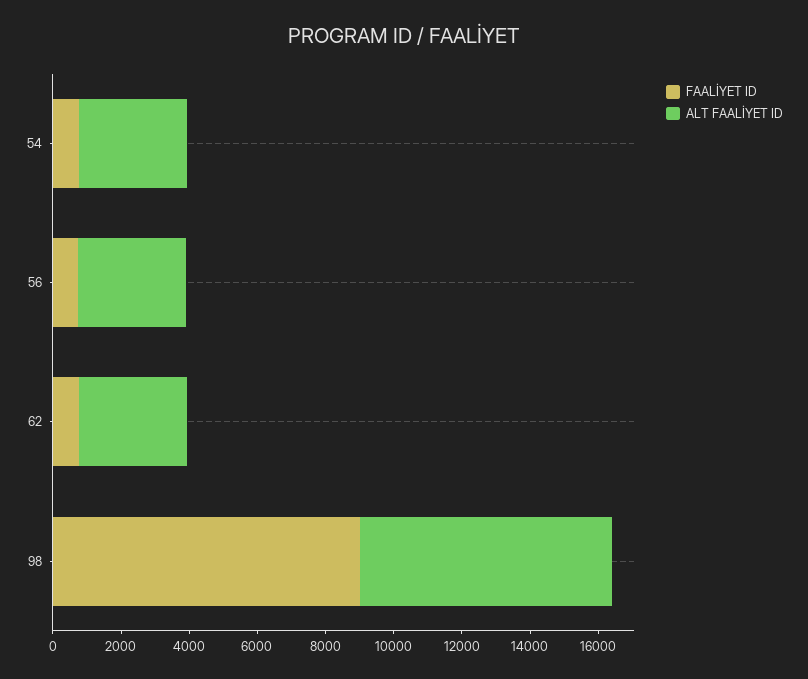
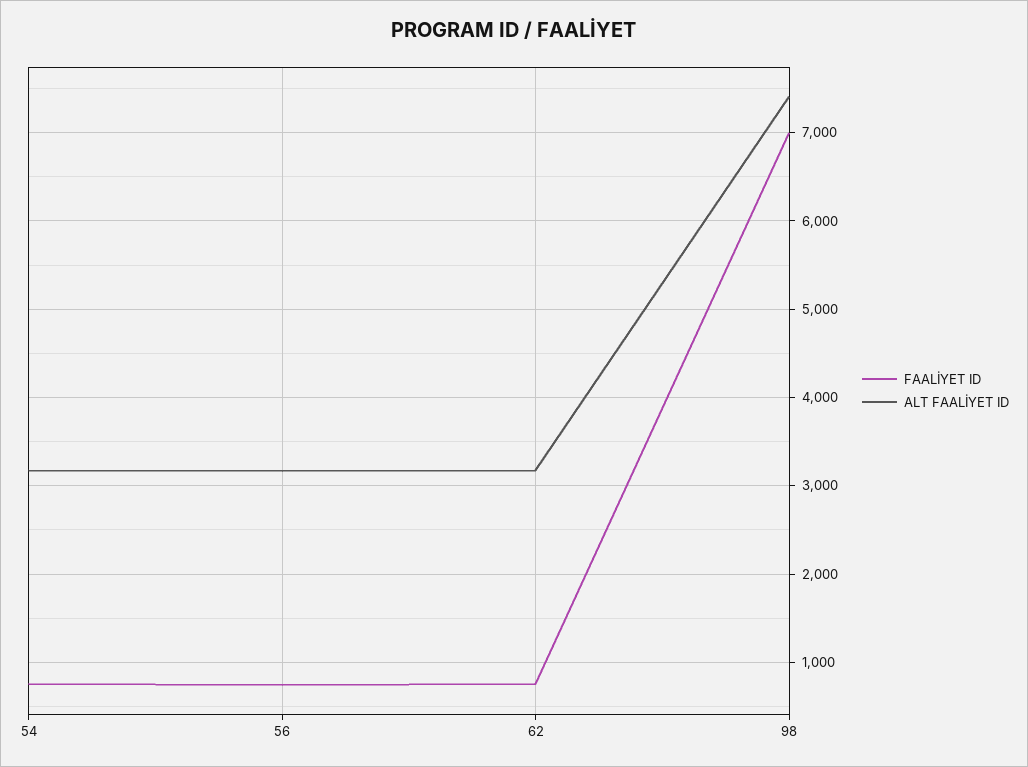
FAALİYET ID, 98: 9000 -> 7000

